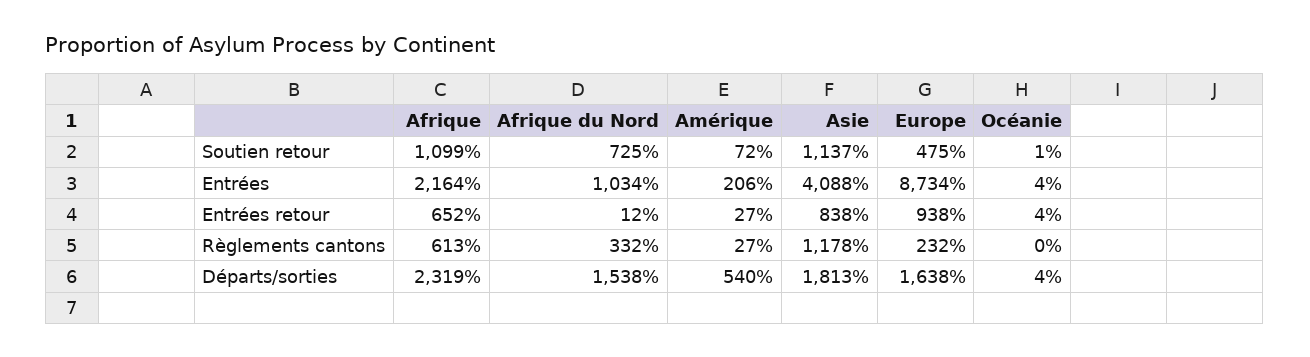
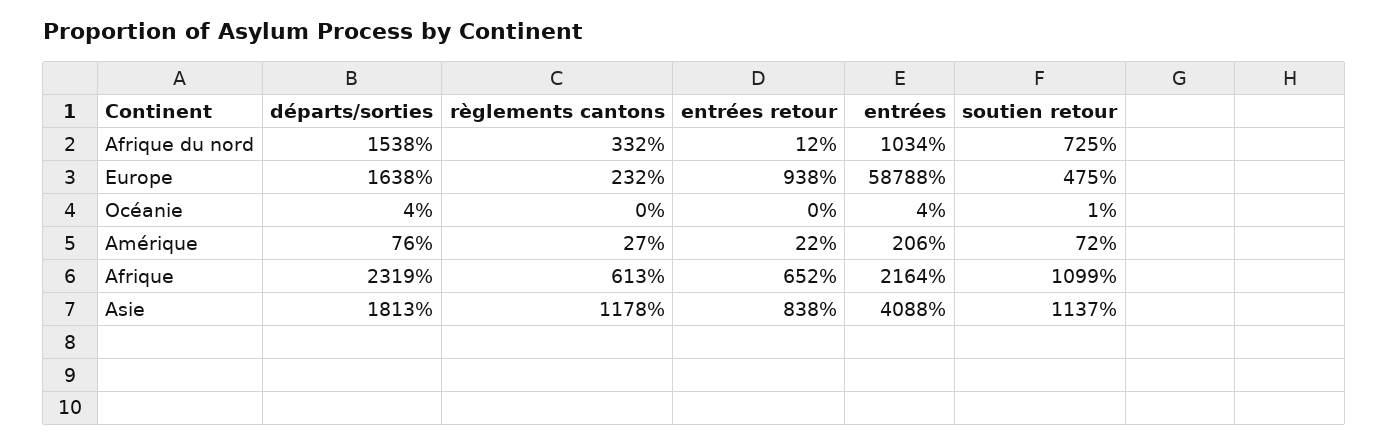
Europe, Entrées: 8734 -> 58788
Amérique, Entrées retour: 27 -> 22
Océanie, Entrées retour: 4 -> 0
Amérique, Départs/sorties: 540 -> 76

